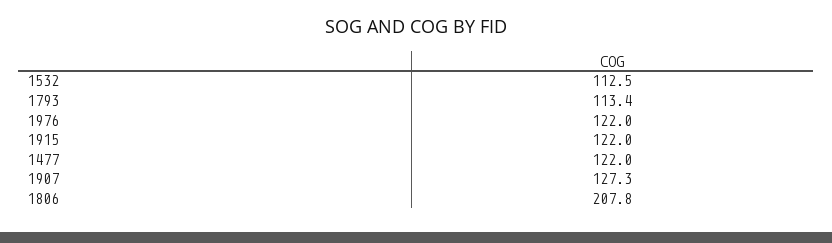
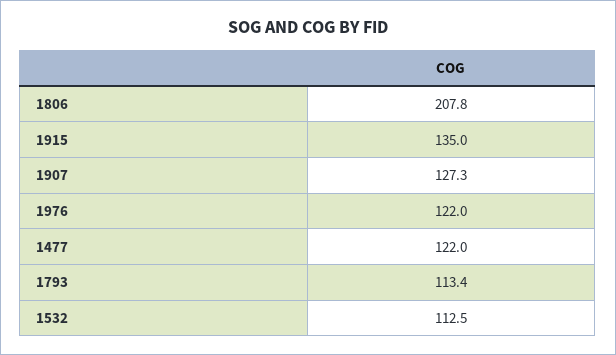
1915: 122 -> 135

